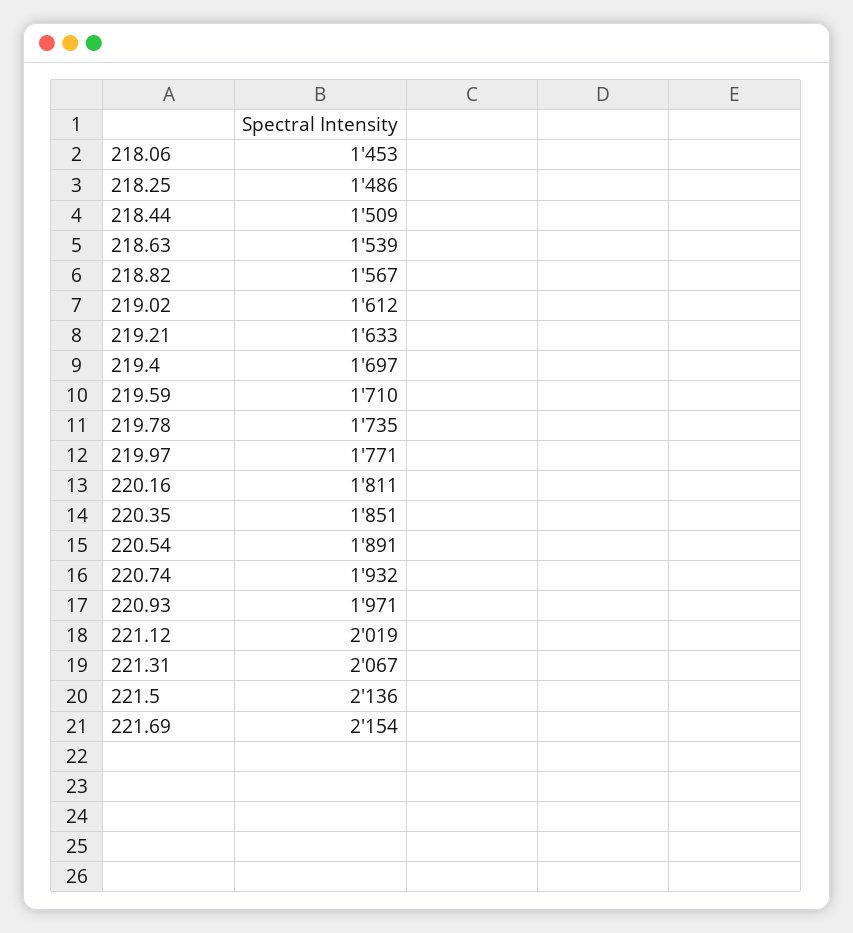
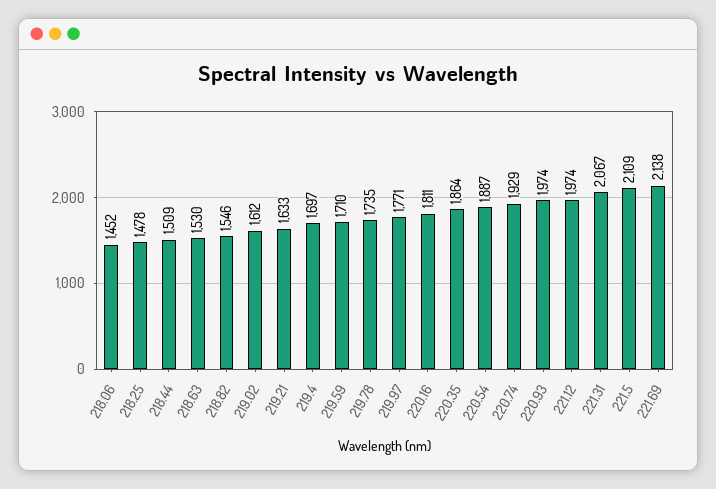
218.06: 1453 -> 1452
218.25: 1486 -> 1478
218.63: 1539 -> 1530
218.82: 1567 -> 1546
220.35: 1851 -> 1864
220.54: 1891 -> 1887
220.74: 1932 -> 1929
220.93: 1971 -> 1974
221.12: 2019 -> 1974
221.5: 2136 -> 2109
221.69: 2154 -> 2138

